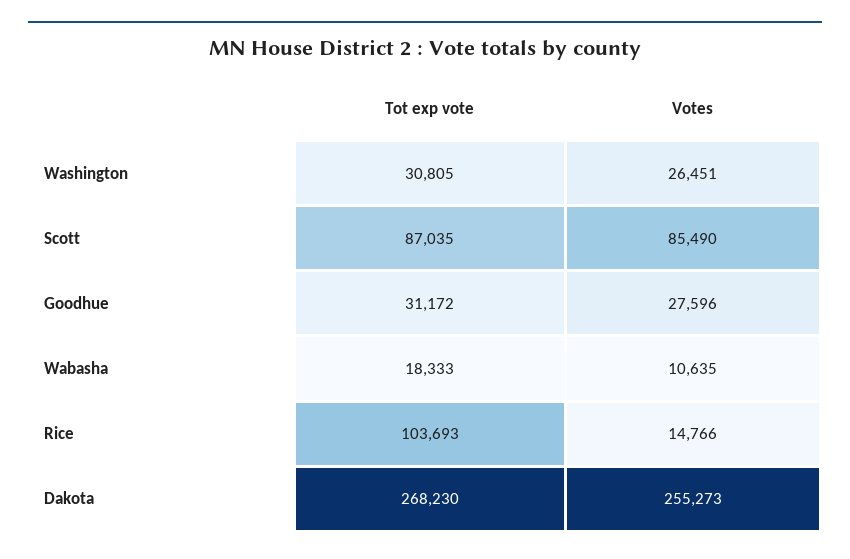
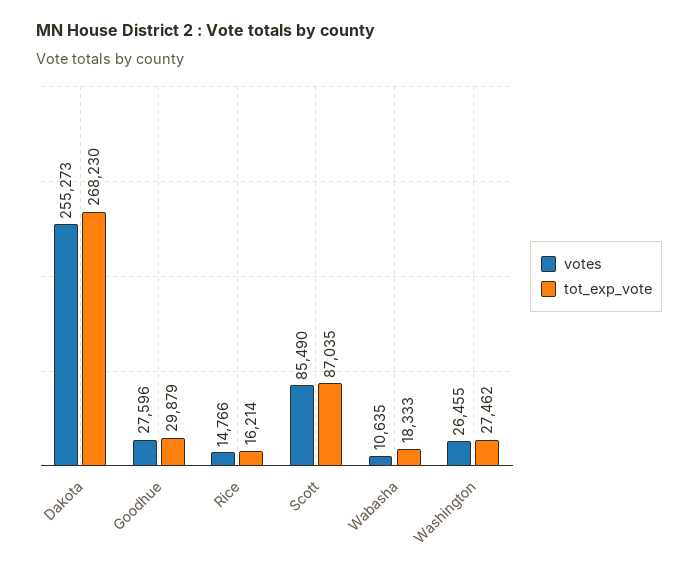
Tot exp vote, Washington: 30805 -> 27462
Votes, Washington: 26451 -> 26455
Tot exp vote, Goodhue: 31172 -> 29879
Tot exp vote, Rice: 103693 -> 16214

